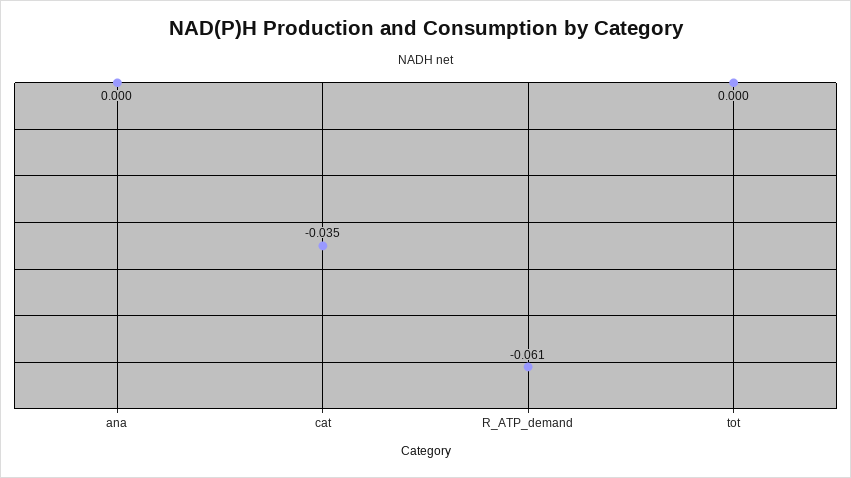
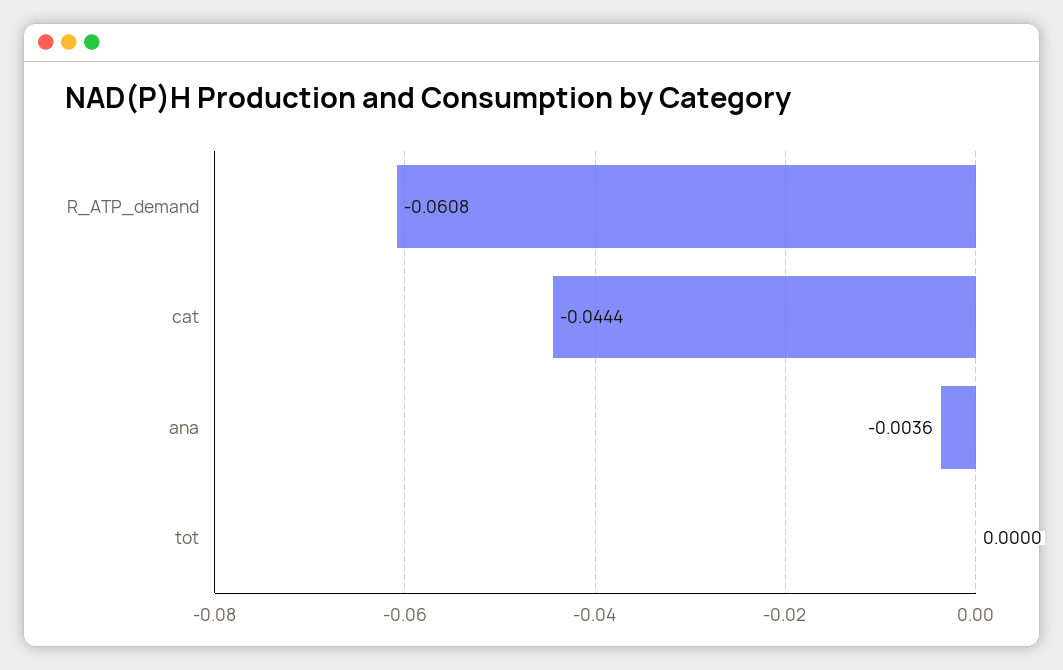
ana: 0 -> -0.0036
cat: -0.035 -> -0.0444

